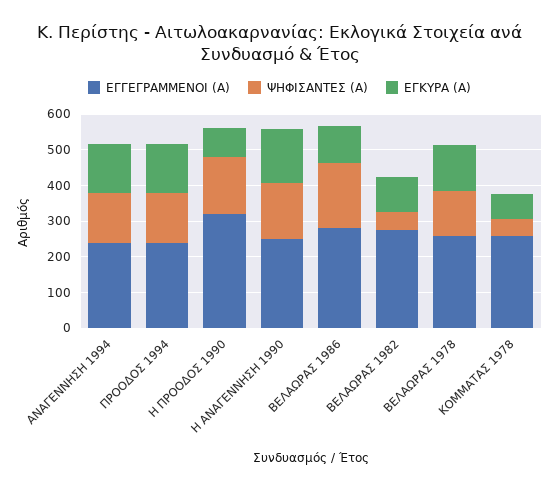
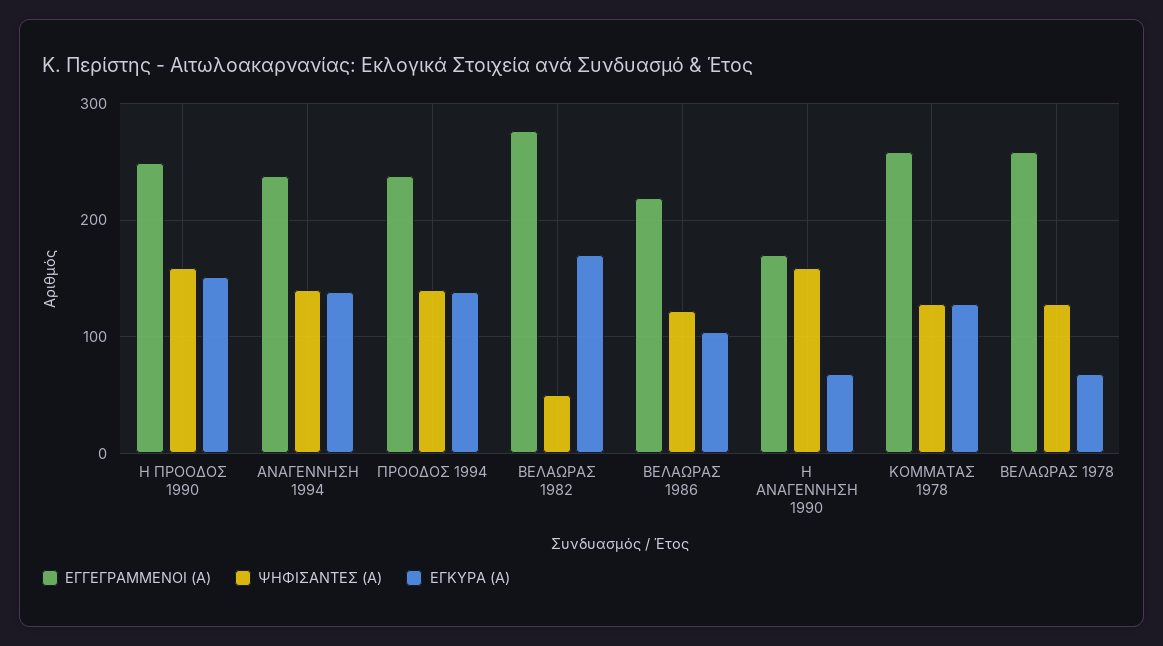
ΕΓΓΕΓΡΑΜΜΕΝΟΙ (Α), Η ΠΡΟΟΔΟΣ 1990: 325 -> 250
ΕΓΚΥΡΑ (Α), Η ΠΡΟΟΔΟΣ 1990: 75 -> 150
ΕΓΓΕΓΡΑΜΜΕΝΟΙ (Α), Η ΑΝΑΓΕΝΝΗΣΗ 1990: 250 -> 170
ΕΓΚΥΡΑ (Α), Η ΑΝΑΓΕΝΝΗΣΗ 1990: 150 -> 70
ΕΓΓΕΓΡΑΜΜΕΝΟΙ (Α), ΒΕΛΑΩΡΑΣ 1986: 275 -> 220
ΨΗΦΙΣΑΝΤΕΣ (Α), ΒΕΛΑΩΡΑΣ 1986: 175 -> 120
ΕΓΚΥΡΑ (Α), ΒΕΛΑΩΡΑΣ 1982: 100 -> 170
ΕΓΚΥΡΑ (Α), ΒΕΛΑΩΡΑΣ 1978: 125 -> 70
ΨΗΦΙΣΑΝΤΕΣ (Α), ΚΟΜΜΑΤΑΣ 1978: 50 -> 130
ΕΓΚΥΡΑ (Α), ΚΟΜΜΑΤΑΣ 1978: 75 -> 130

